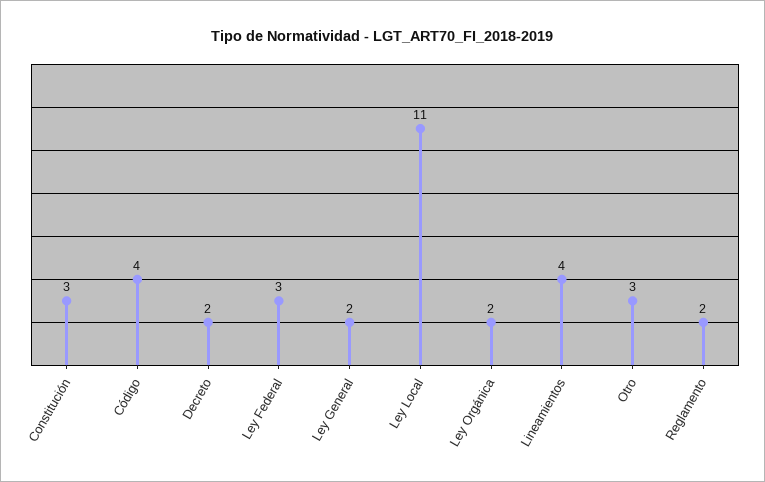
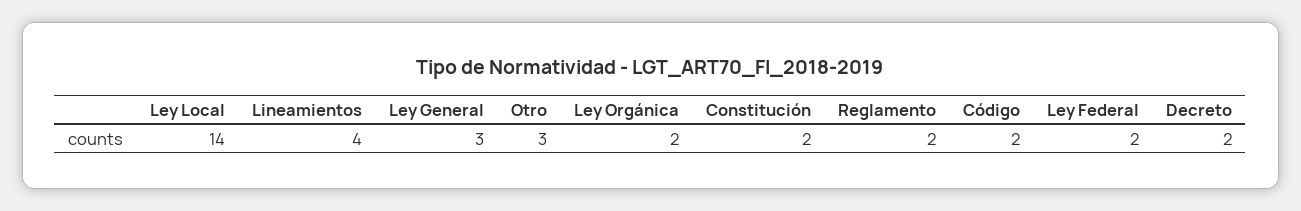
Constitución: 3 -> 2
Código: 4 -> 2
Ley Federal: 3 -> 2
Ley General: 2 -> 3
Ley Local: 11 -> 14

